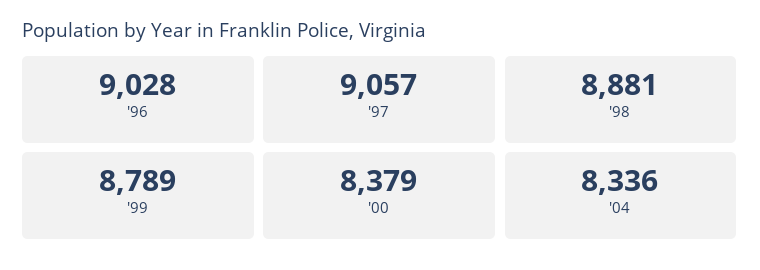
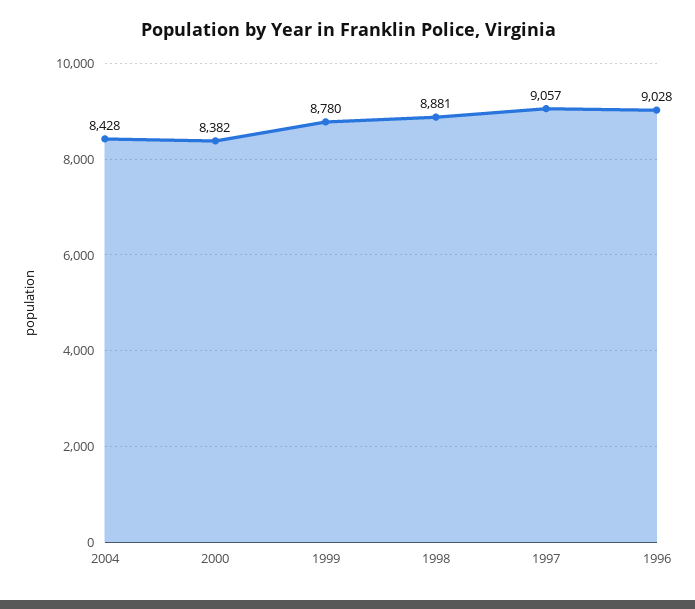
'99: 8789 -> 8780
'00: 8379 -> 8382
'04: 8336 -> 8428

